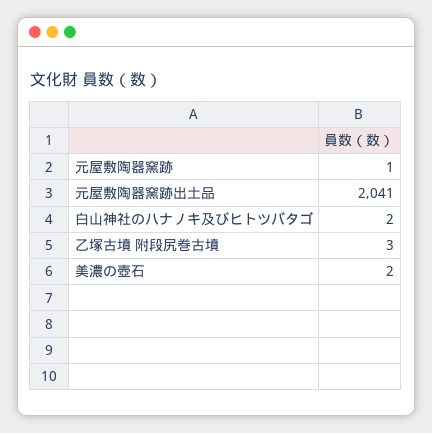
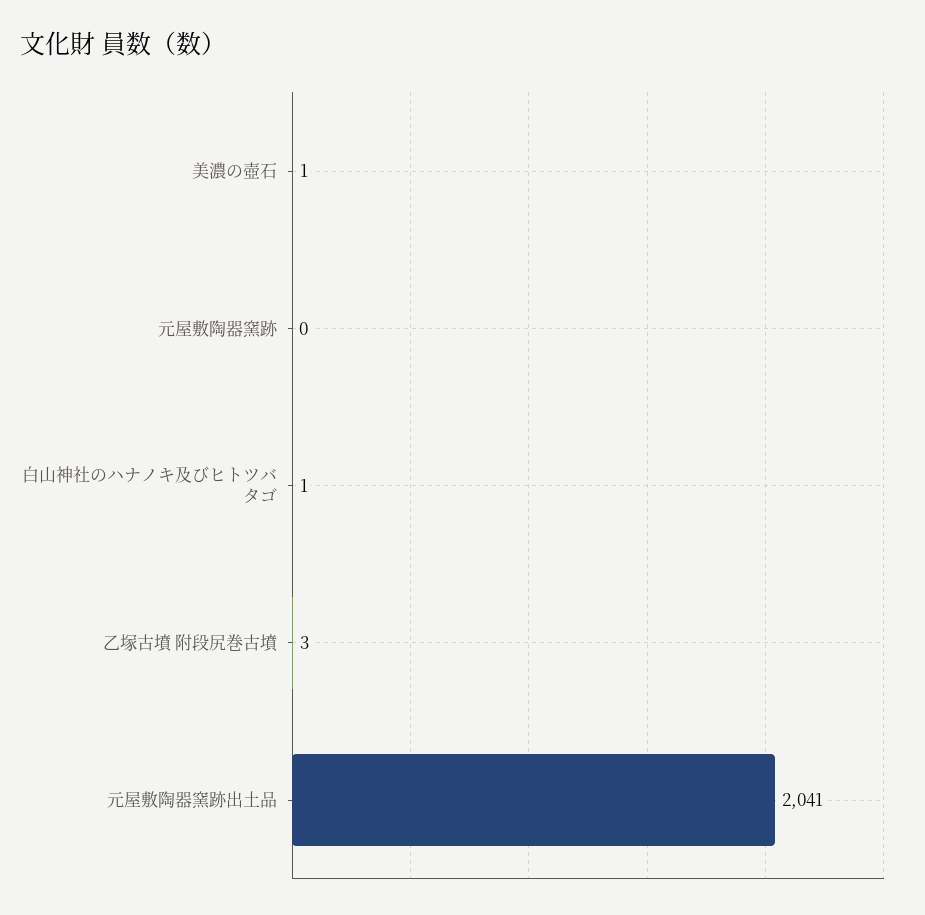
元屋敷陶器窯跡: 1 -> 0
白山神社のハナノキ及びヒトツバタゴ: 2 -> 1
美濃の壺石: 2 -> 1

